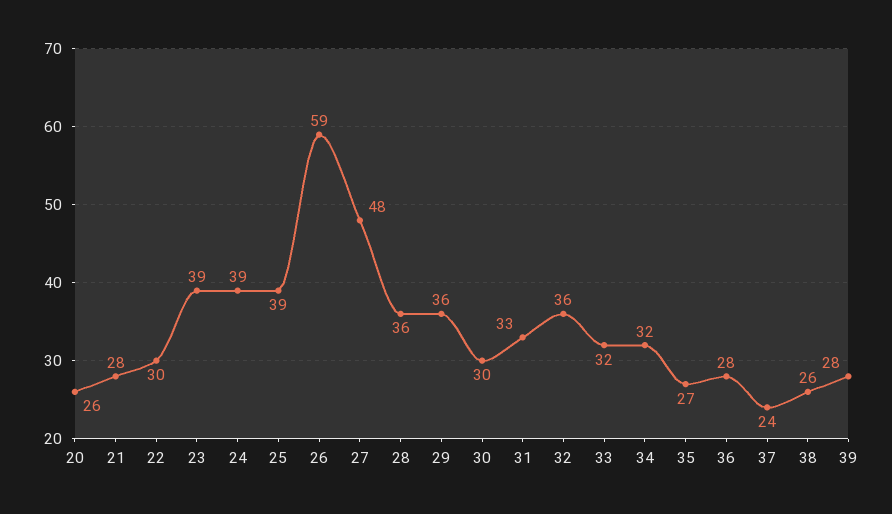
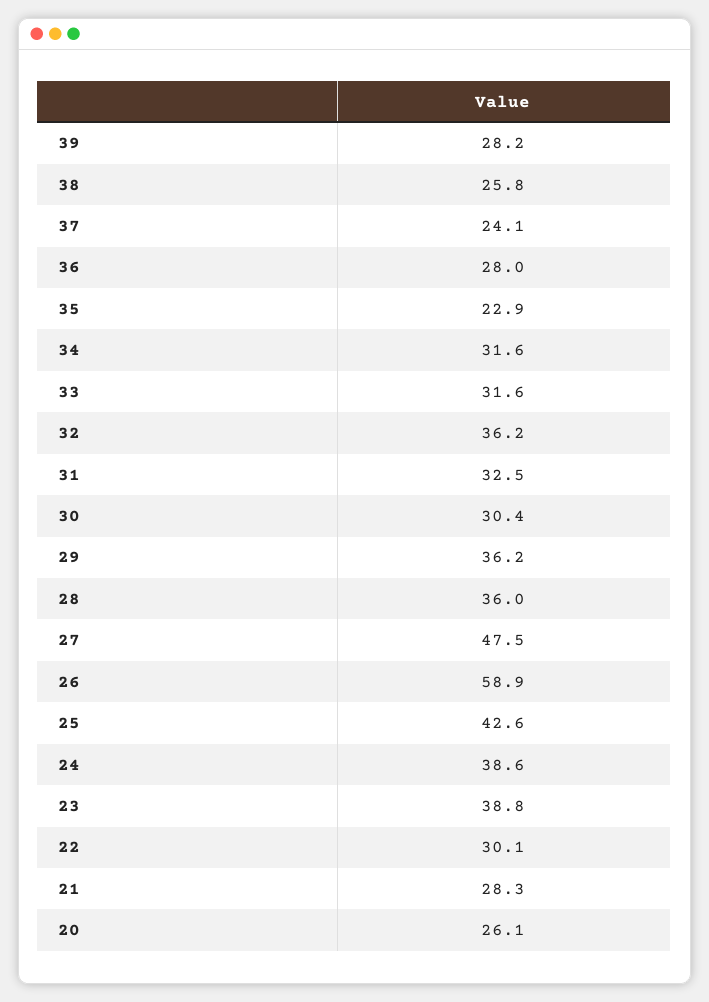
25: 39 -> 42.6
35: 27 -> 22.9

